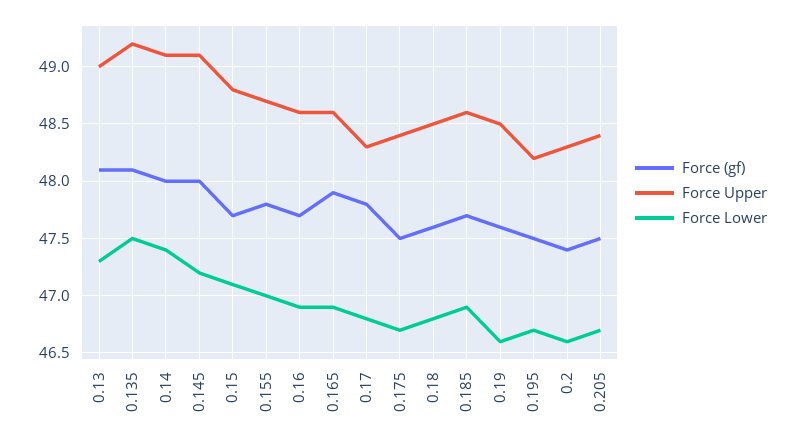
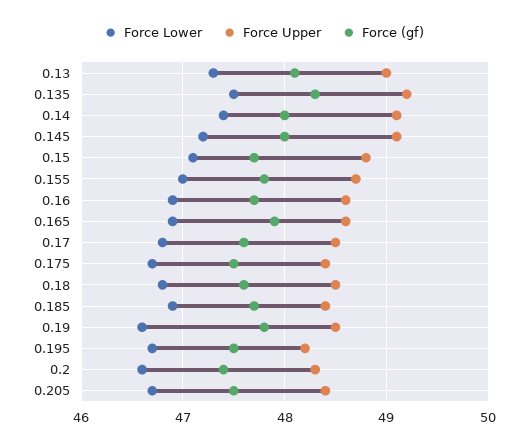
Force (gf), 0.135: 48.1 -> 48.3
Force (gf), 0.17: 47.8 -> 47.6
Force Upper, 0.17: 48.3 -> 48.5
Force Upper, 0.185: 48.6 -> 48.4
Force (gf), 0.19: 47.6 -> 47.8

